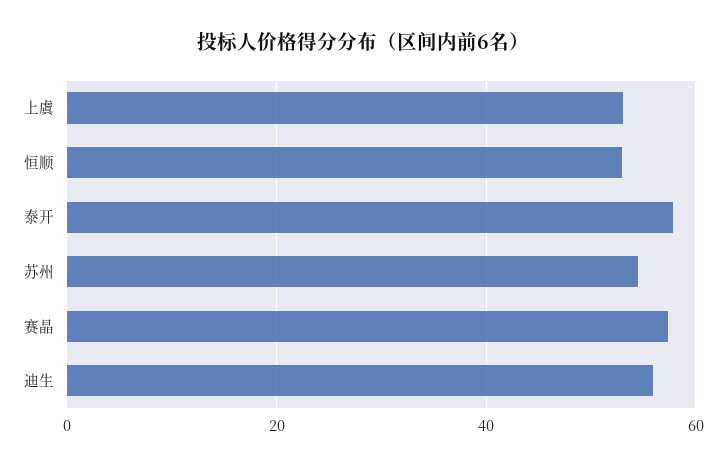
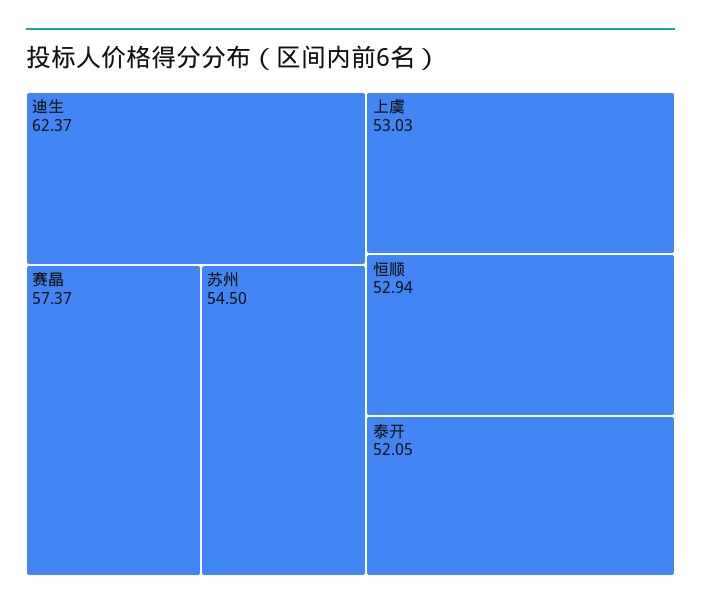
泰开: 58 -> 52.05
迪生: 56 -> 62.37

